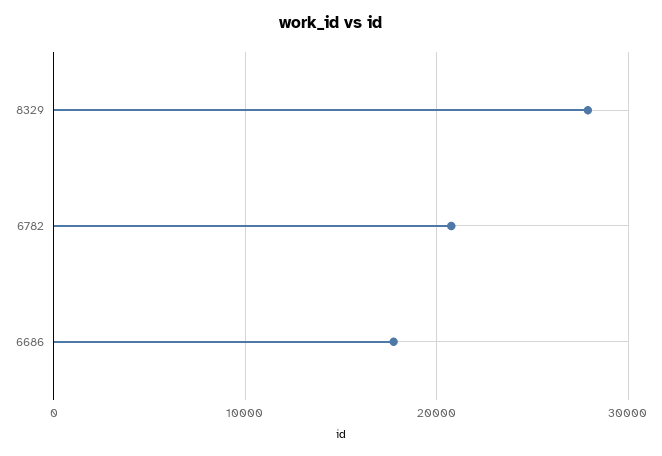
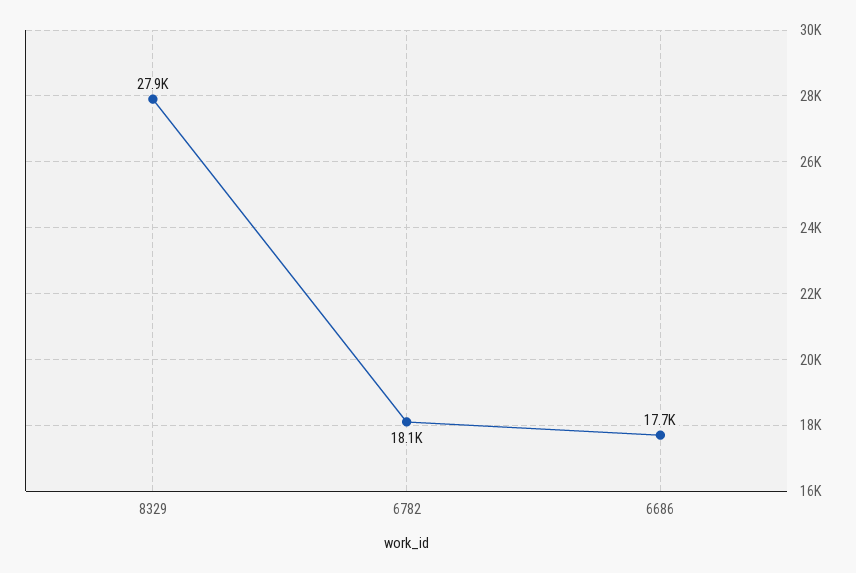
6782: 21000 -> 18100

